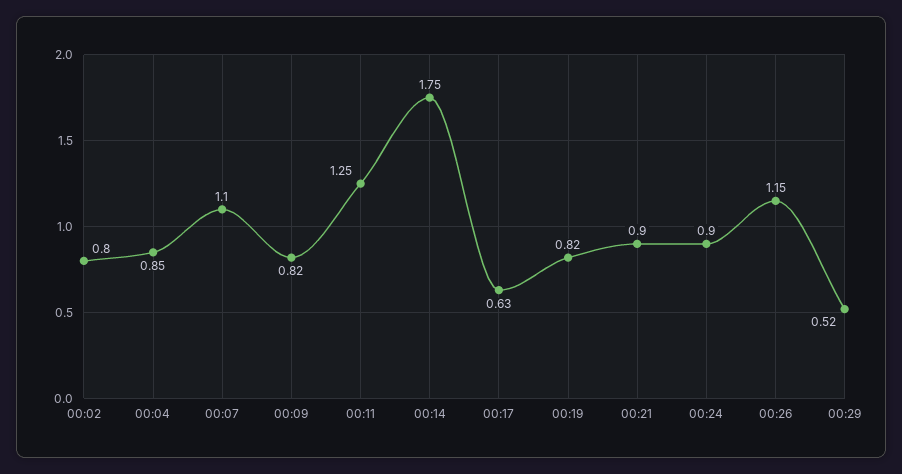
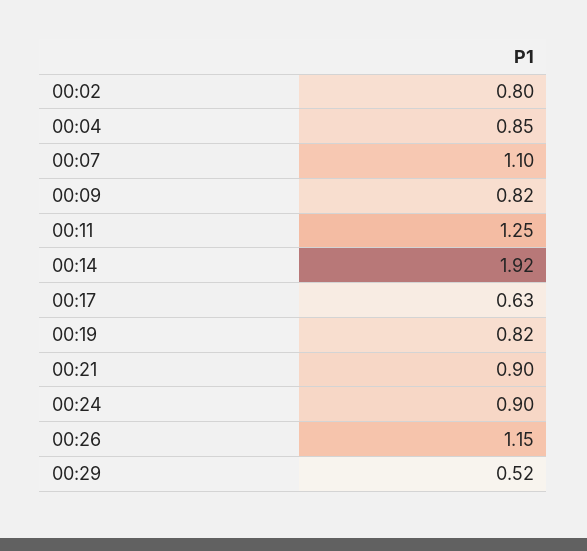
00:14: 1.75 -> 1.92

